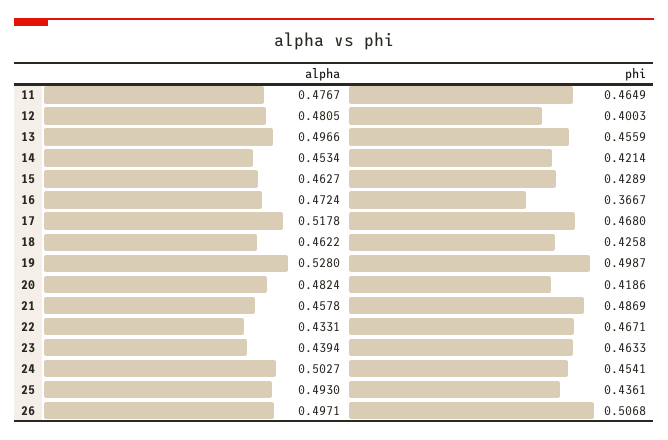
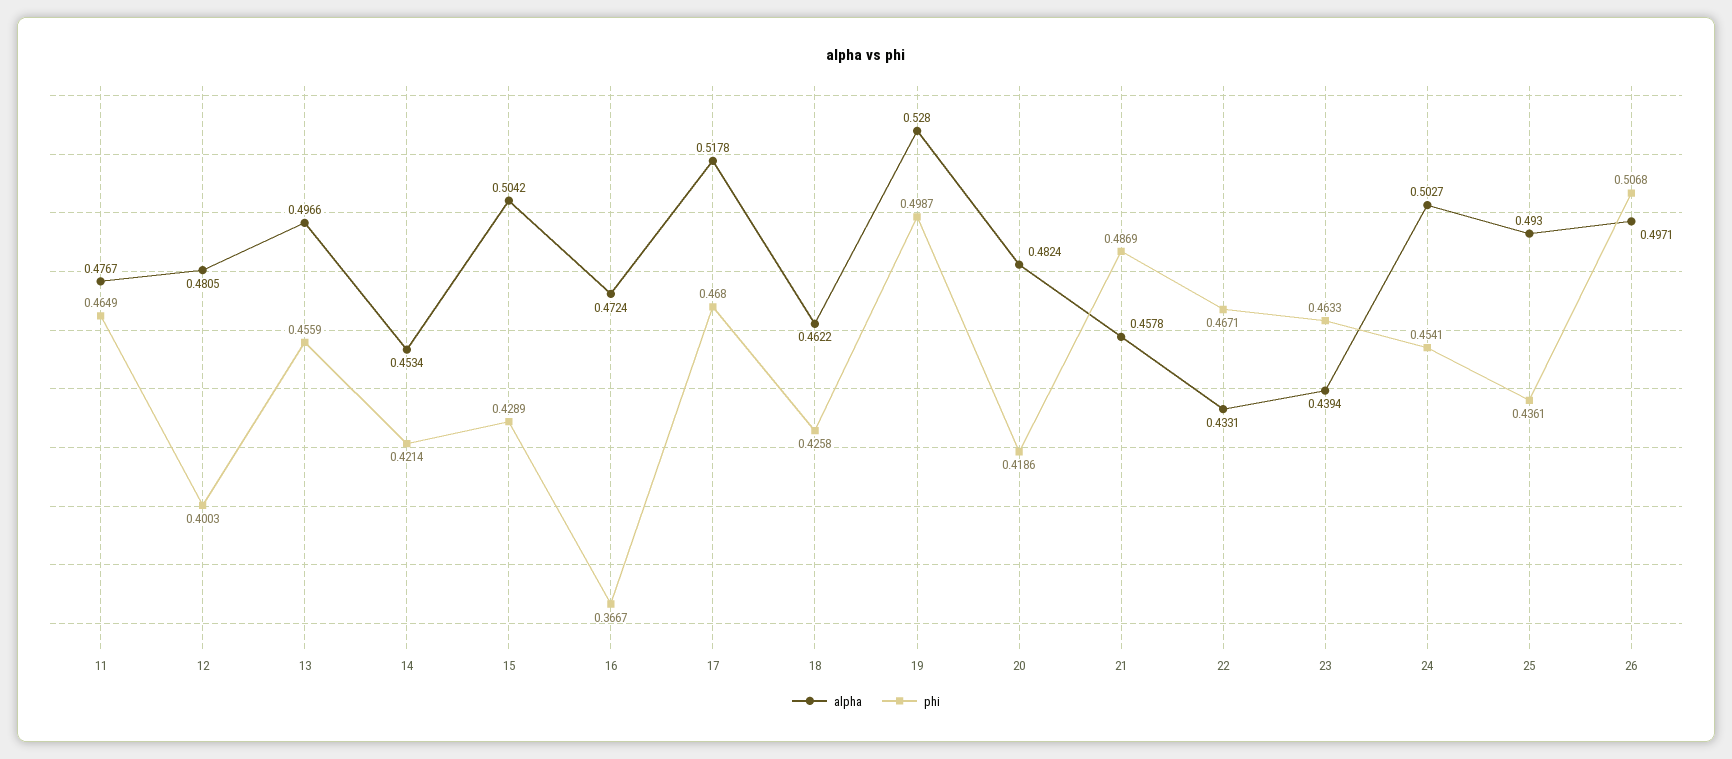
alpha, 15: 0.4627 -> 0.5042

